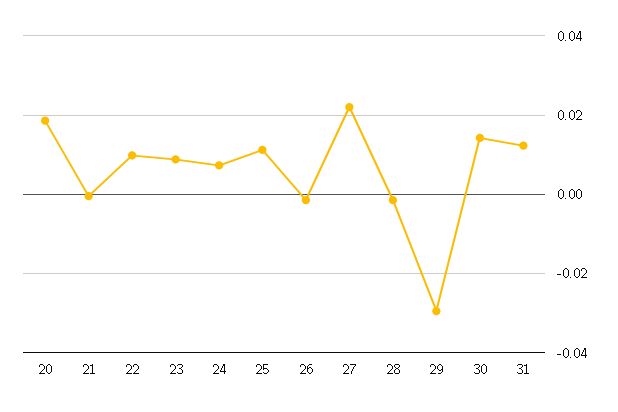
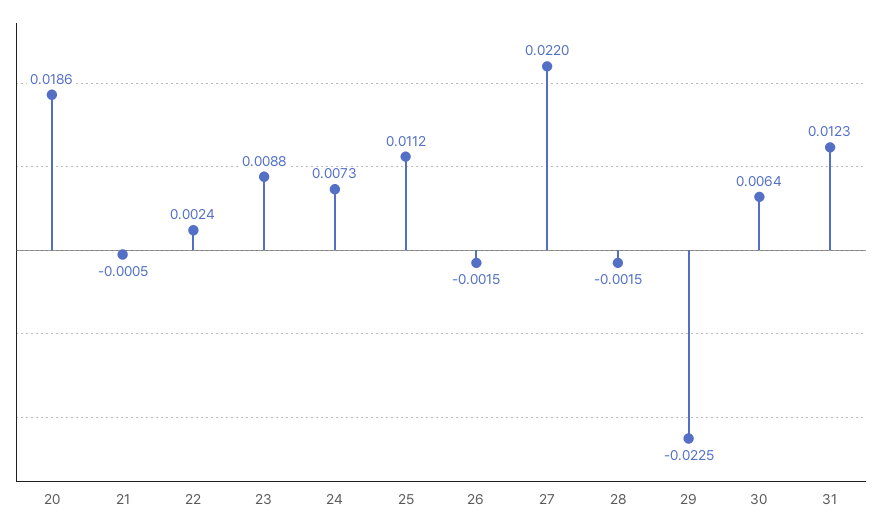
22: 0.01 -> 0.0024
29: -0.03 -> -0.0225
30: 0.014 -> 0.0064

